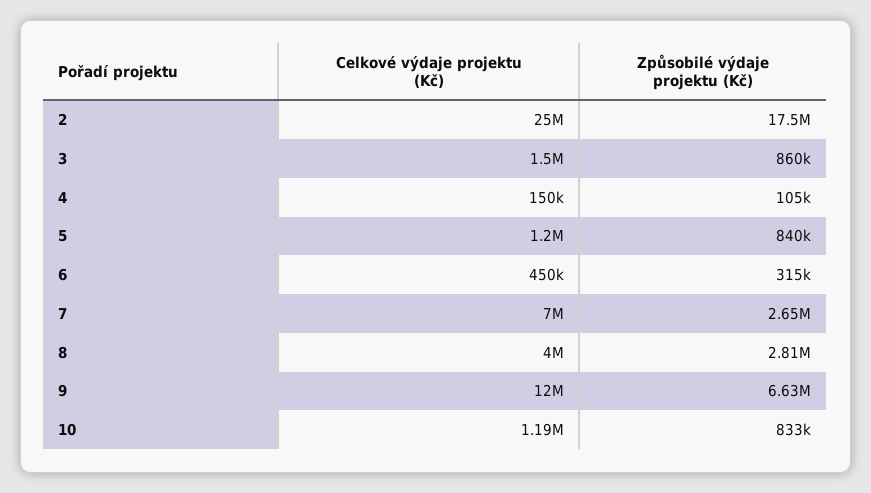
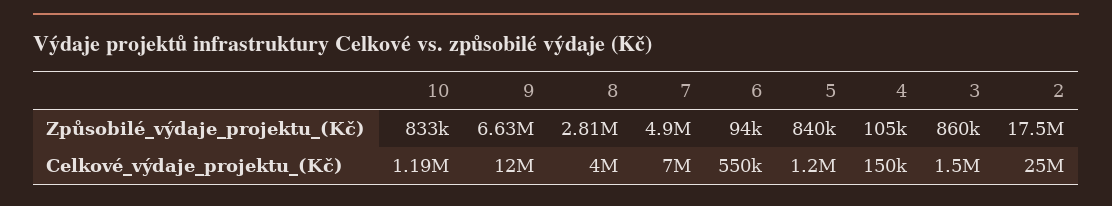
Celkové výdaje projektu (Kč), 6: 450000 -> 550000
Způsobilé výdaje projektu (Kč), 6: 315000 -> 94000
Způsobilé výdaje projektu (Kč), 7: 2650000 -> 4900000

